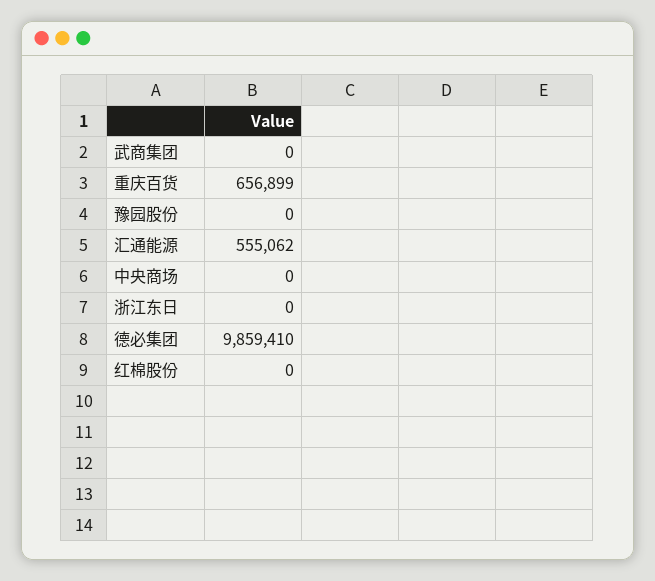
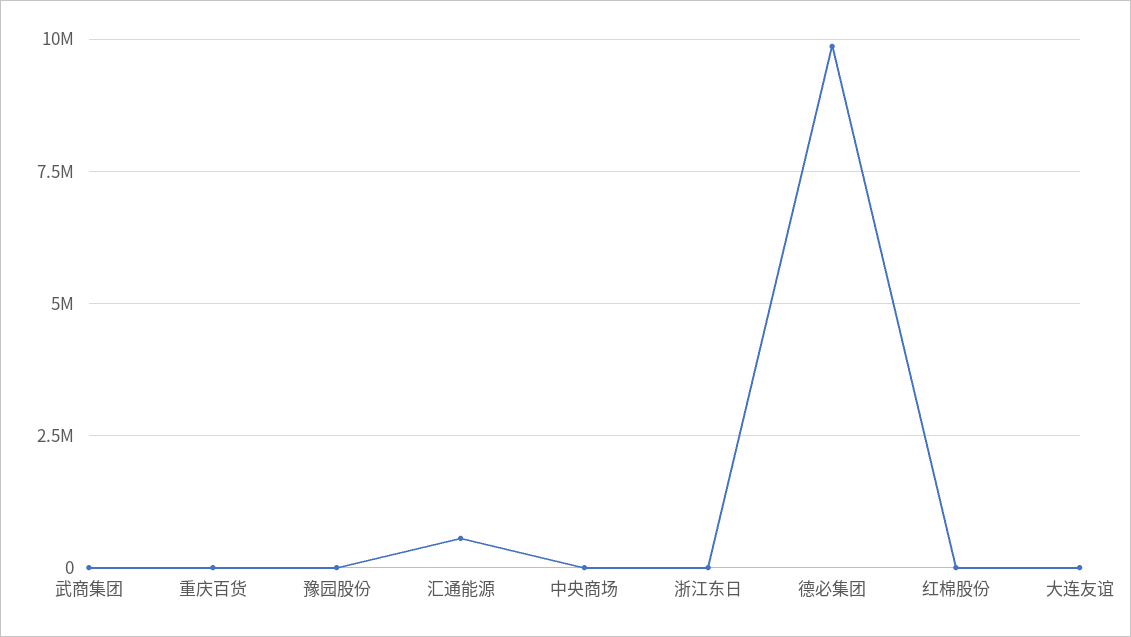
重庆百货: 656899 -> 0
大连友谊: none -> 0

